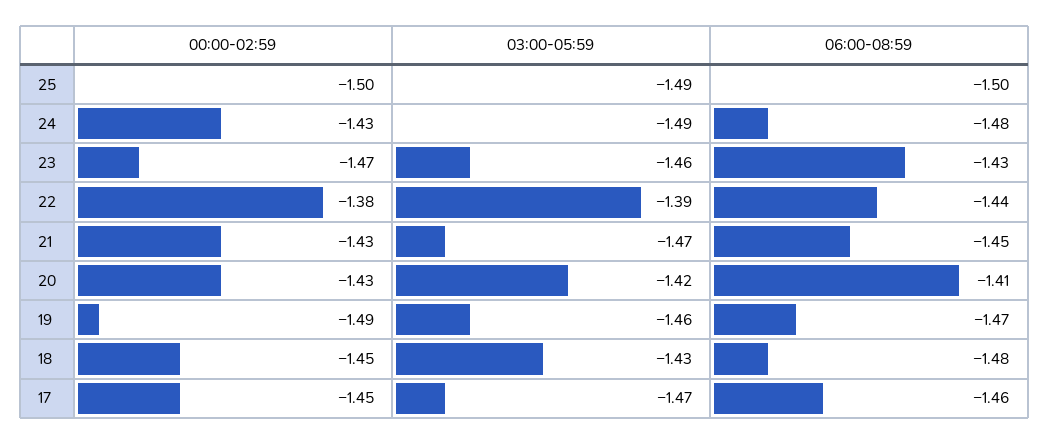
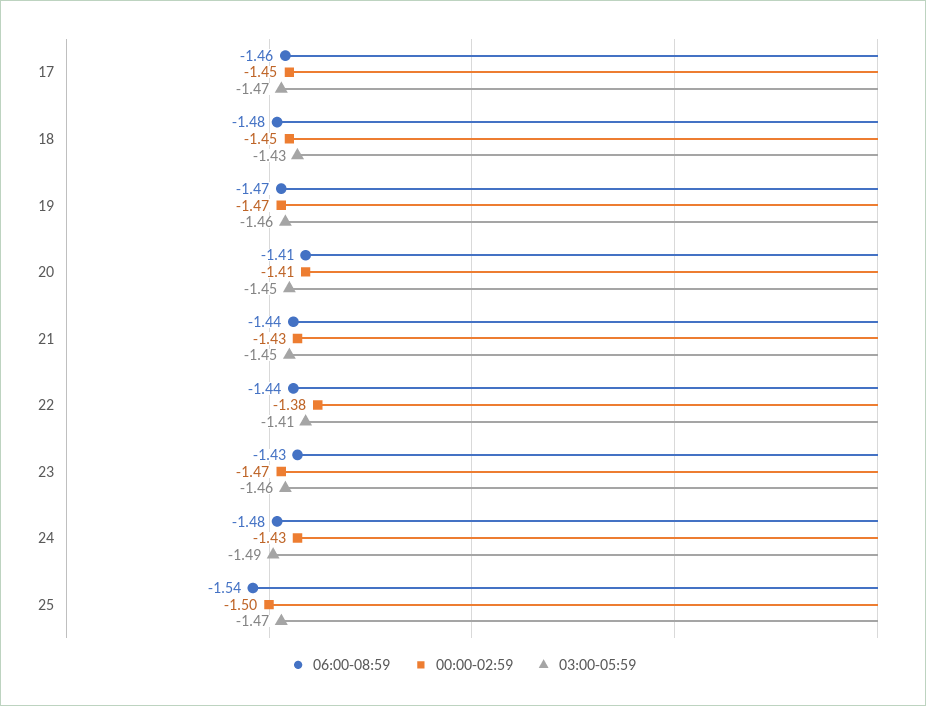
03:00-05:59, 25: -1.49 -> -1.47
06:00-08:59, 25: -1.5 -> -1.54
03:00-05:59, 22: -1.39 -> -1.41
03:00-05:59, 21: -1.47 -> -1.45
06:00-08:59, 21: -1.45 -> -1.44
00:00-02:59, 20: -1.43 -> -1.41
03:00-05:59, 20: -1.42 -> -1.45
00:00-02:59, 19: -1.49 -> -1.47

